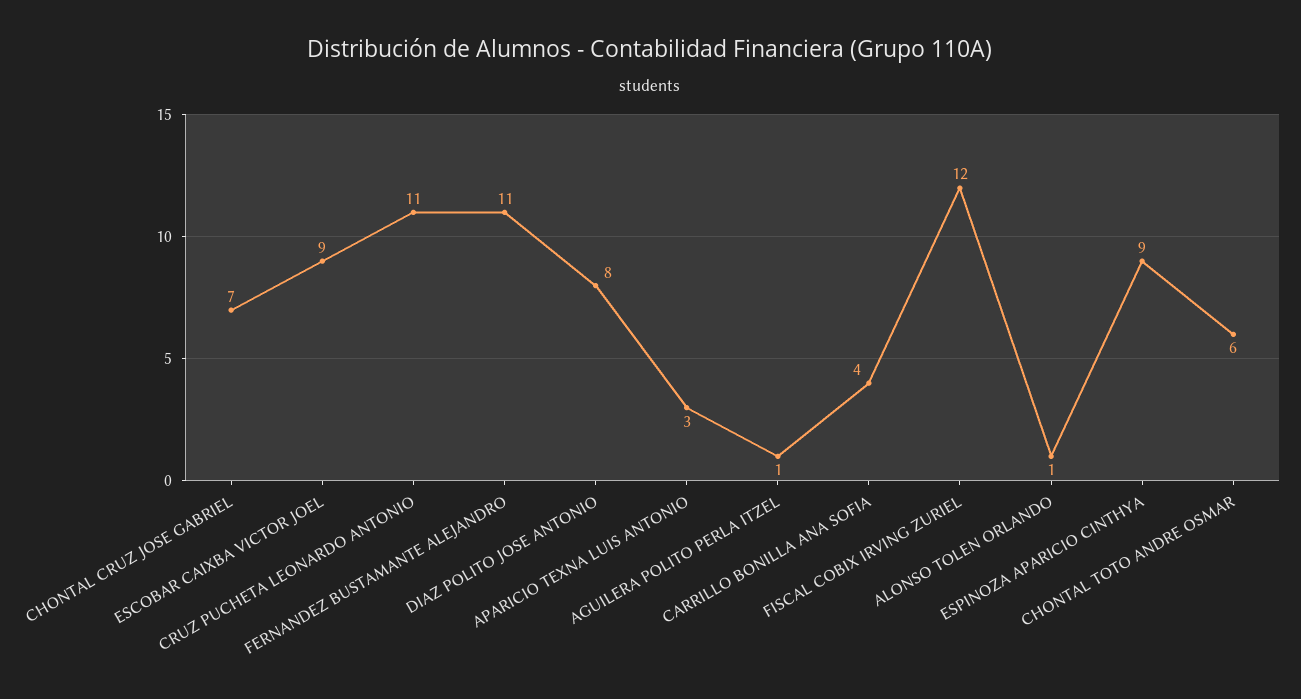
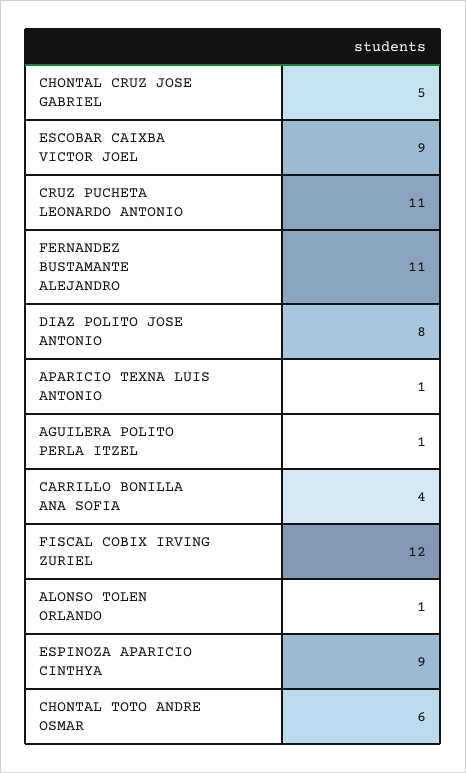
CHONTAL CRUZ JOSE GABRIEL: 7 -> 5
APARICIO TEXNA LUIS ANTONIO: 3 -> 1

